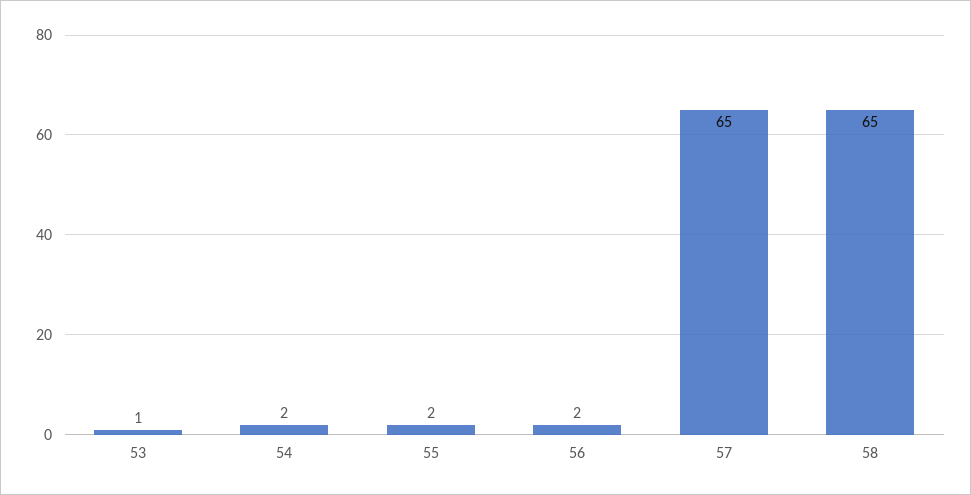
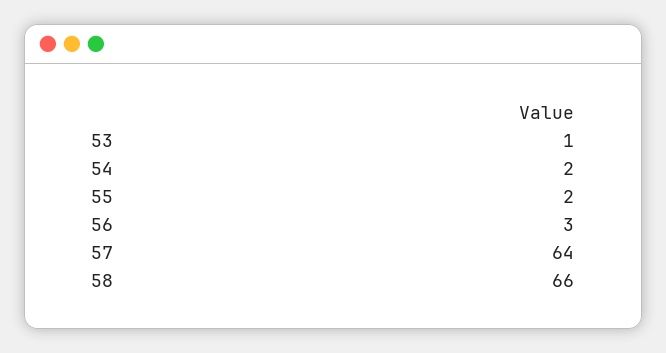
56: 2 -> 3
57: 65 -> 64
58: 65 -> 66

